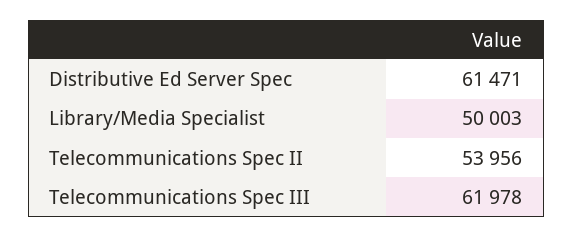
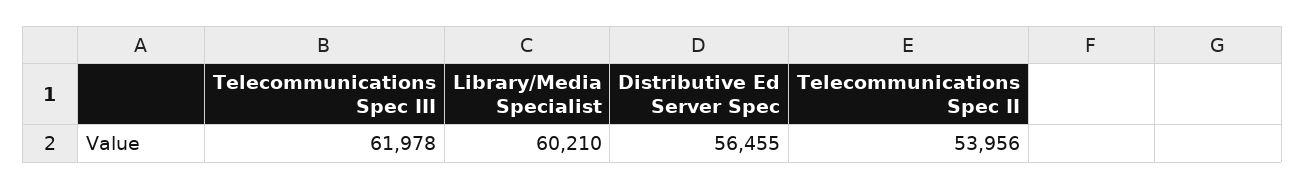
Distributive Ed Server Spec: 61471 -> 56455
Library/Media Specialist: 50003 -> 60210

